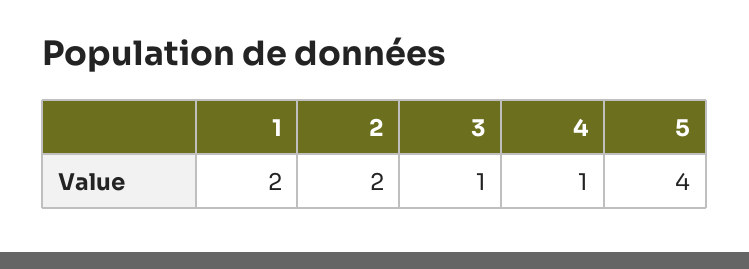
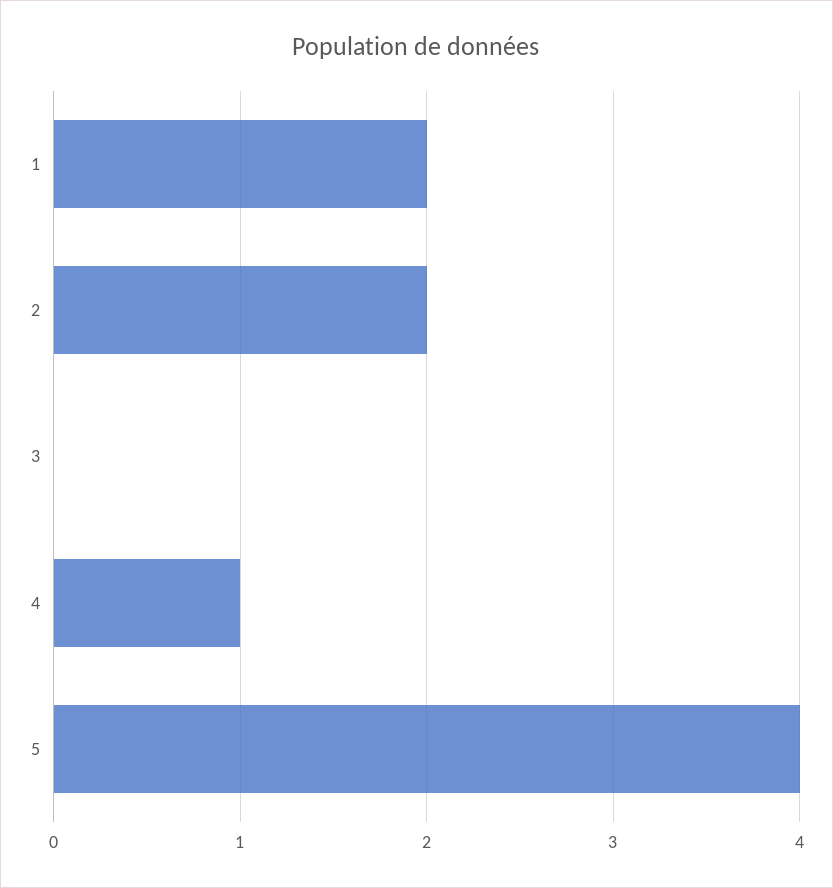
3: 1 -> 0

